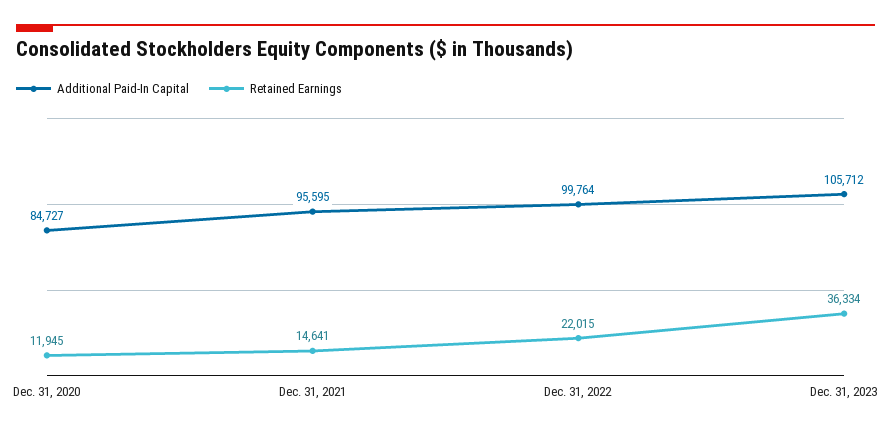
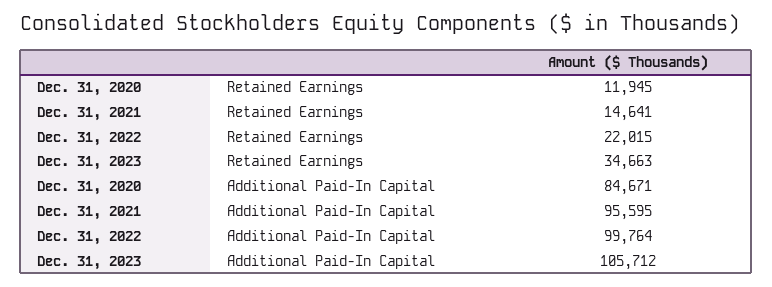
Additional Paid-In Capital, Dec. 31, 2020: 84727 -> 84671
Retained Earnings, Dec. 31, 2023: 36334 -> 34663

